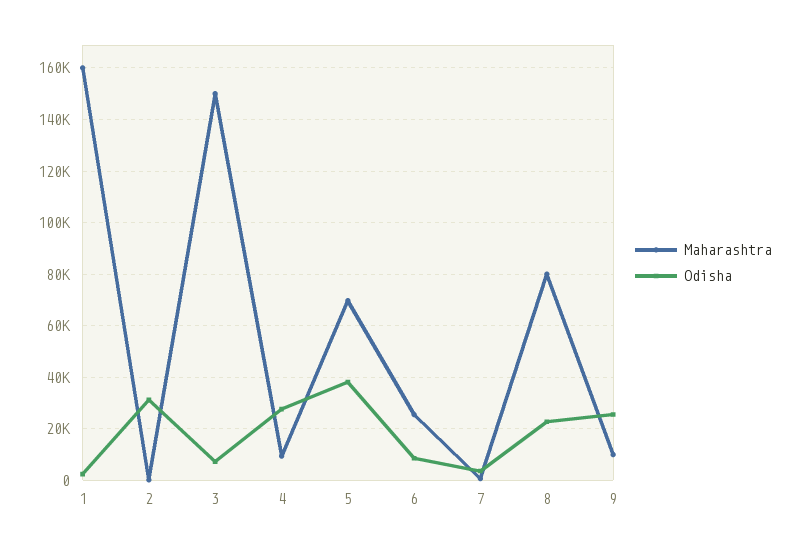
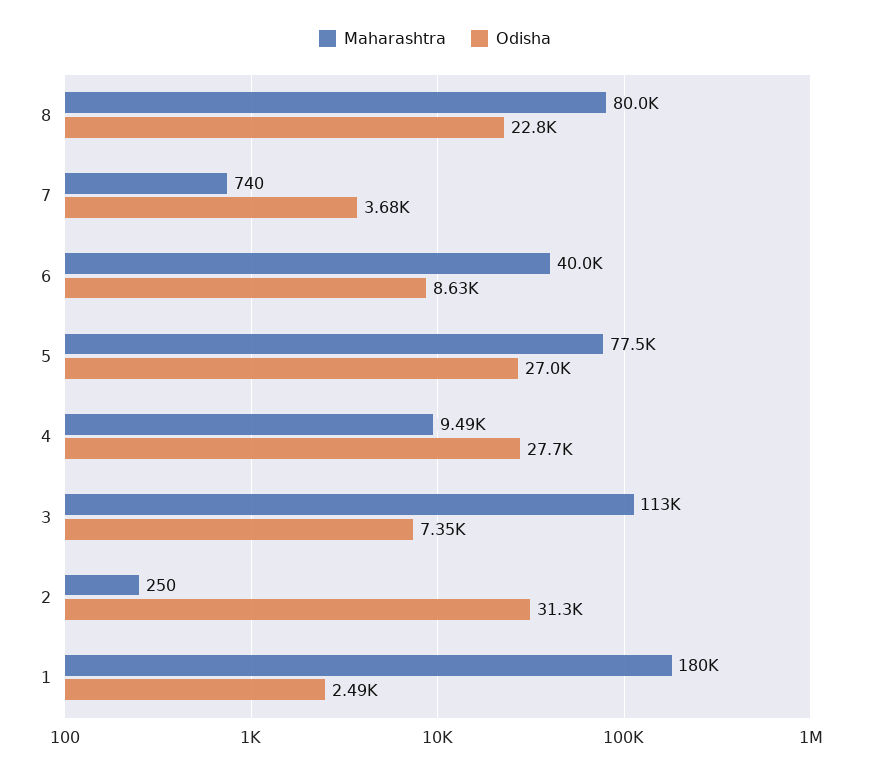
Maharashtra, 1: 160000 -> 180000
Maharashtra, 3: 150000 -> 113000
Maharashtra, 5: 70000 -> 77500
Odisha, 5: 37500 -> 27000
Maharashtra, 6: 25000 -> 40000
Maharashtra, 9: 10000 -> none
Odisha, 9: 25000 -> none

